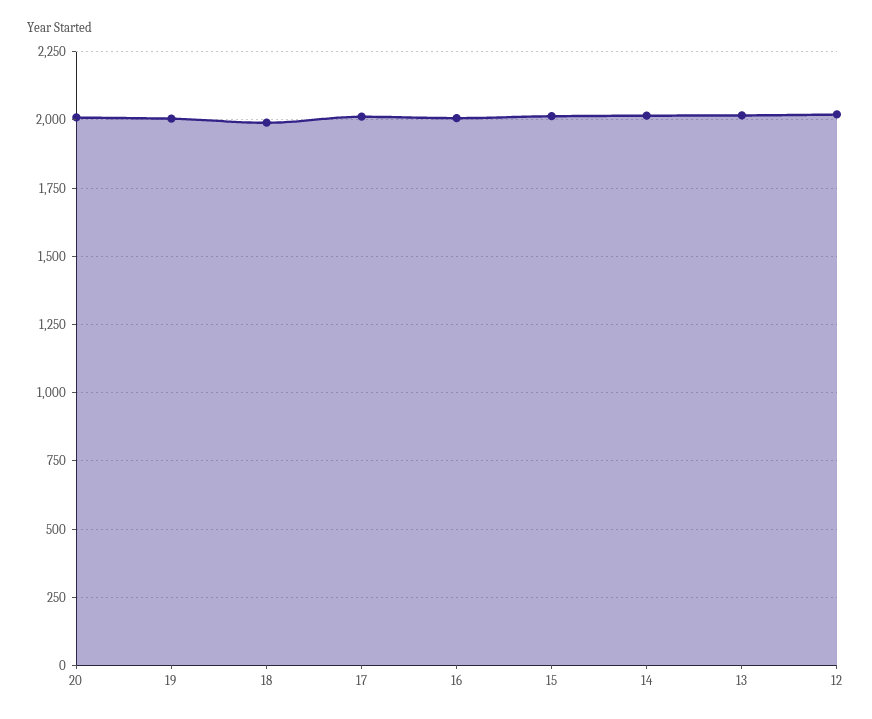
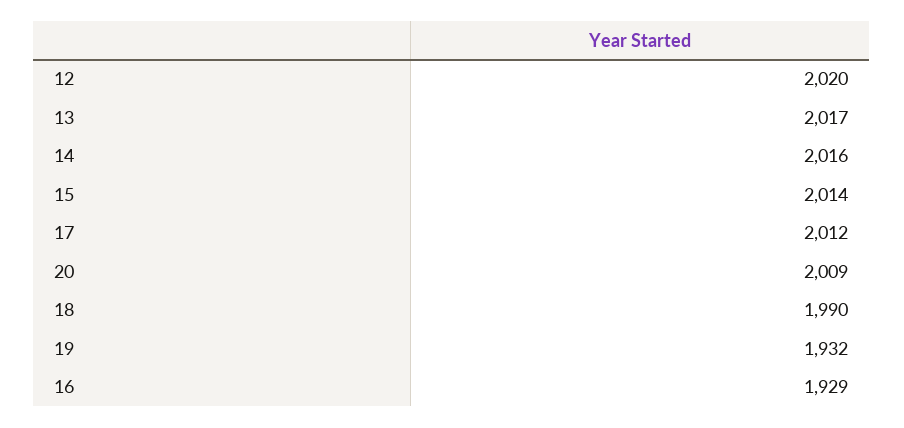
19: 2000 -> 1932
16: 2000 -> 1929

